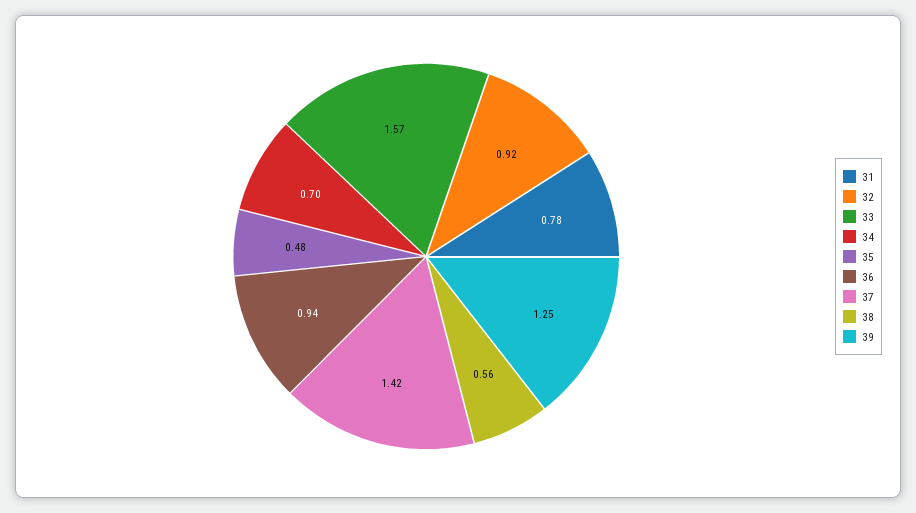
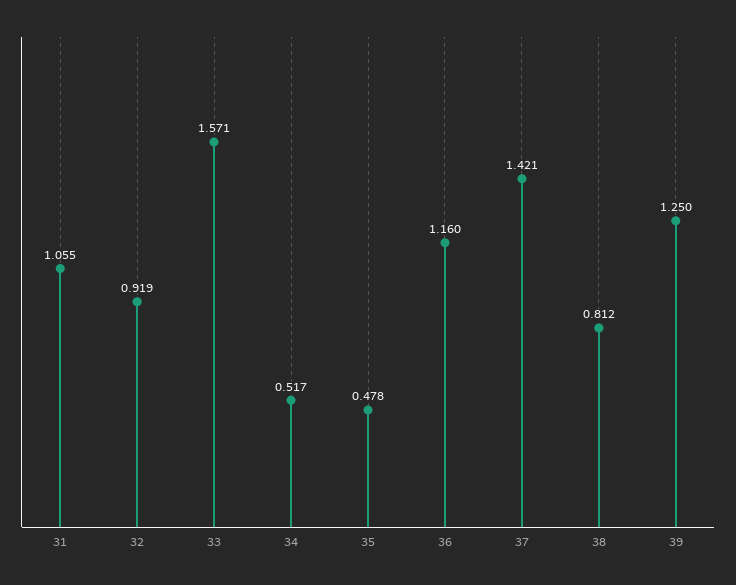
31: 0.78 -> 1.055
34: 0.7 -> 0.517
36: 0.94 -> 1.16
38: 0.56 -> 0.812

